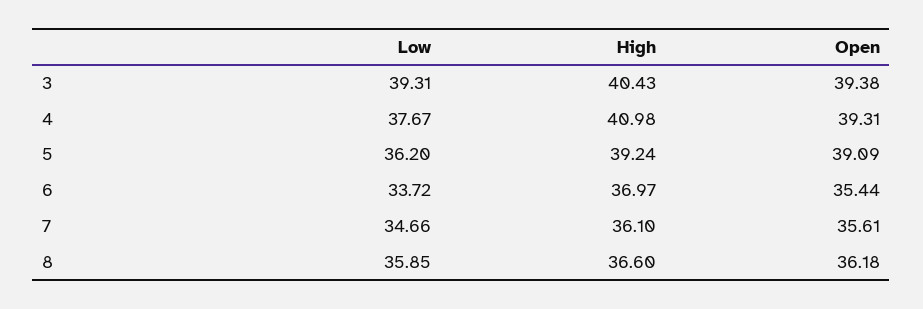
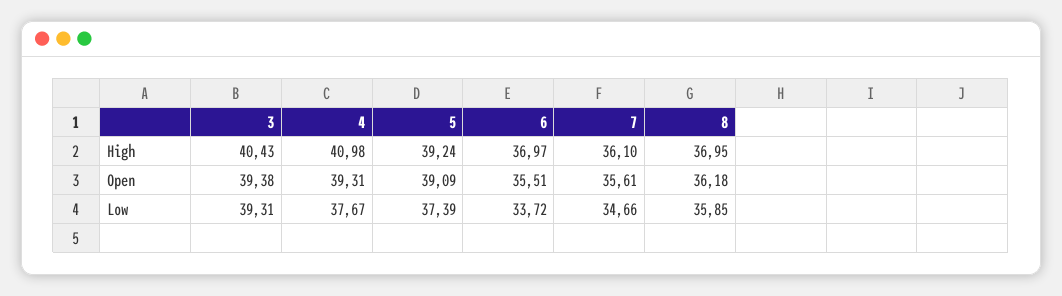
Low, 5: 36.2 -> 37.39
Open, 6: 35.44 -> 35.51
High, 8: 36.6 -> 36.95

